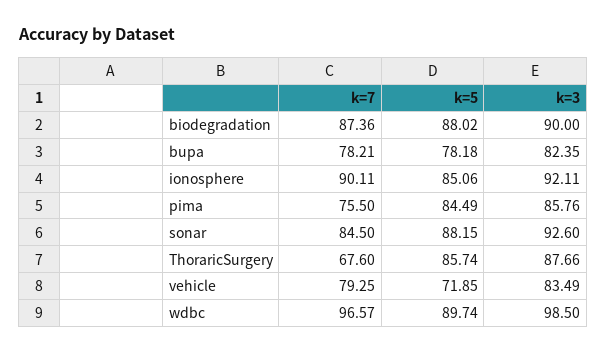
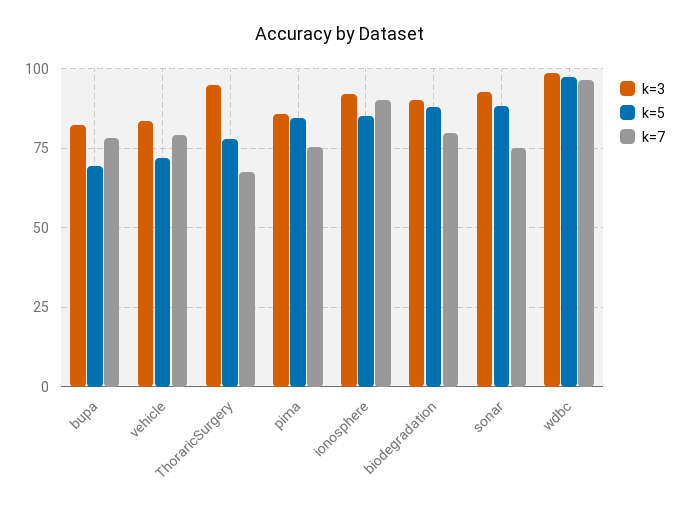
k=7, biodegradation: 87.36 -> 80
k=5, bupa: 78.18 -> 70
k=7, sonar: 84.5 -> 75
k=5, ThoraricSurgery: 85.74 -> 77.5
k=3, ThoraricSurgery: 87.66 -> 95
k=5, wdbc: 89.74 -> 97.5

